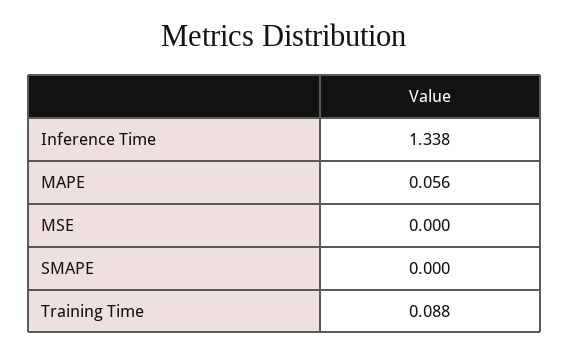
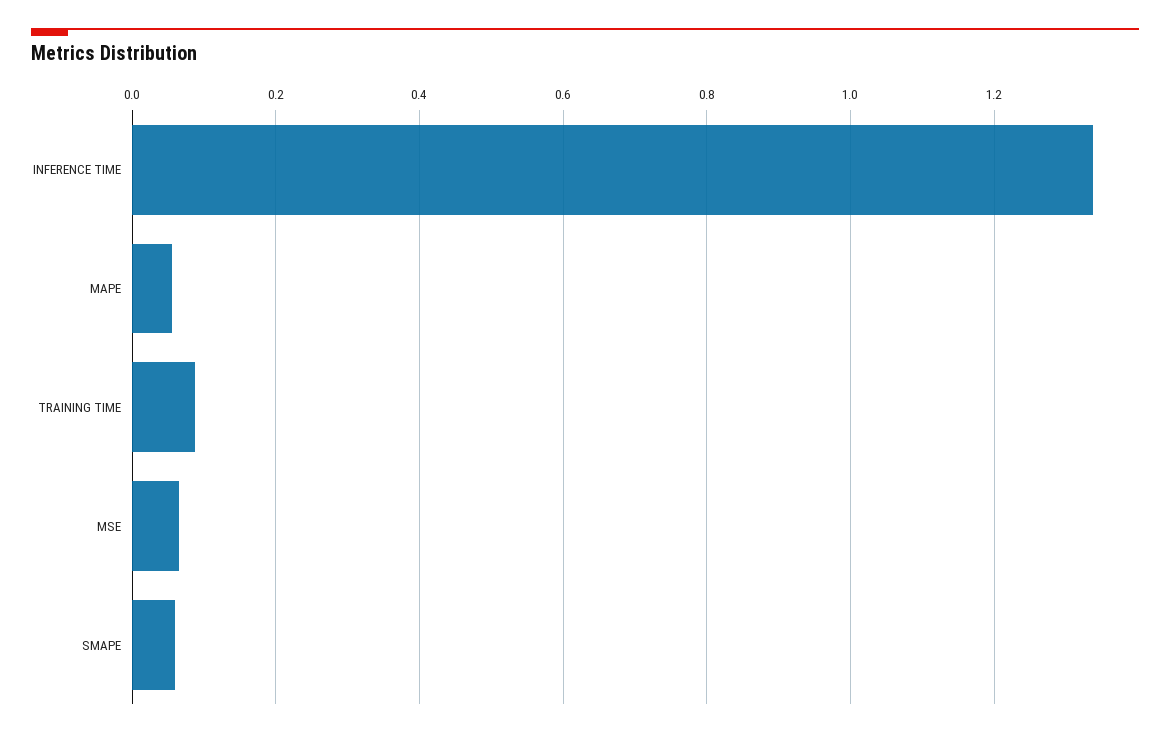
MSE: 0 -> 0.06
SMAPE: 0 -> 0.06

